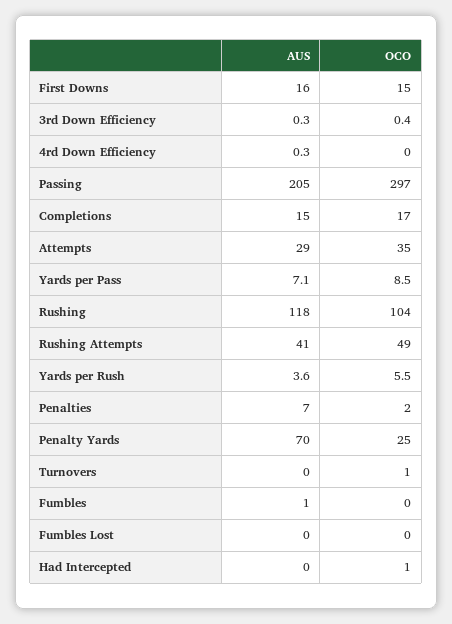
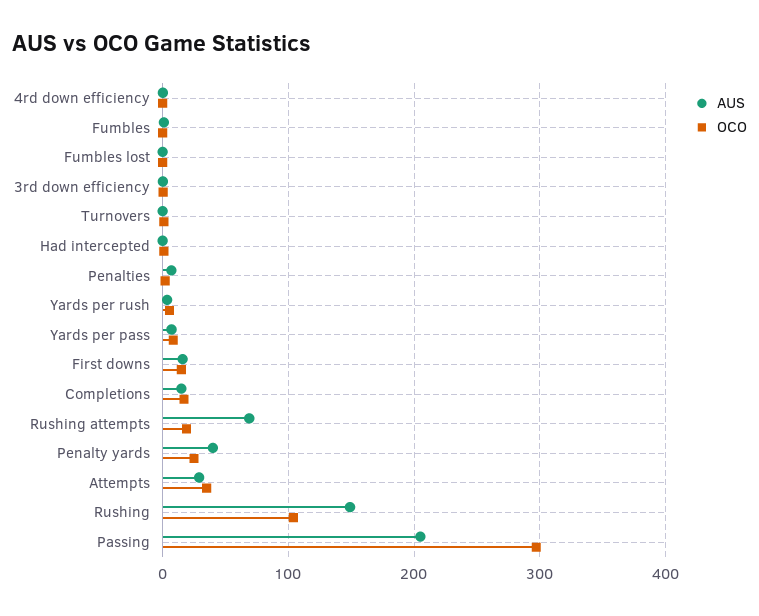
AUS, Rushing: 118 -> 150
AUS, Rushing Attempts: 41 -> 70
OCO, Rushing Attempts: 49 -> 20
AUS, Penalty Yards: 70 -> 40

